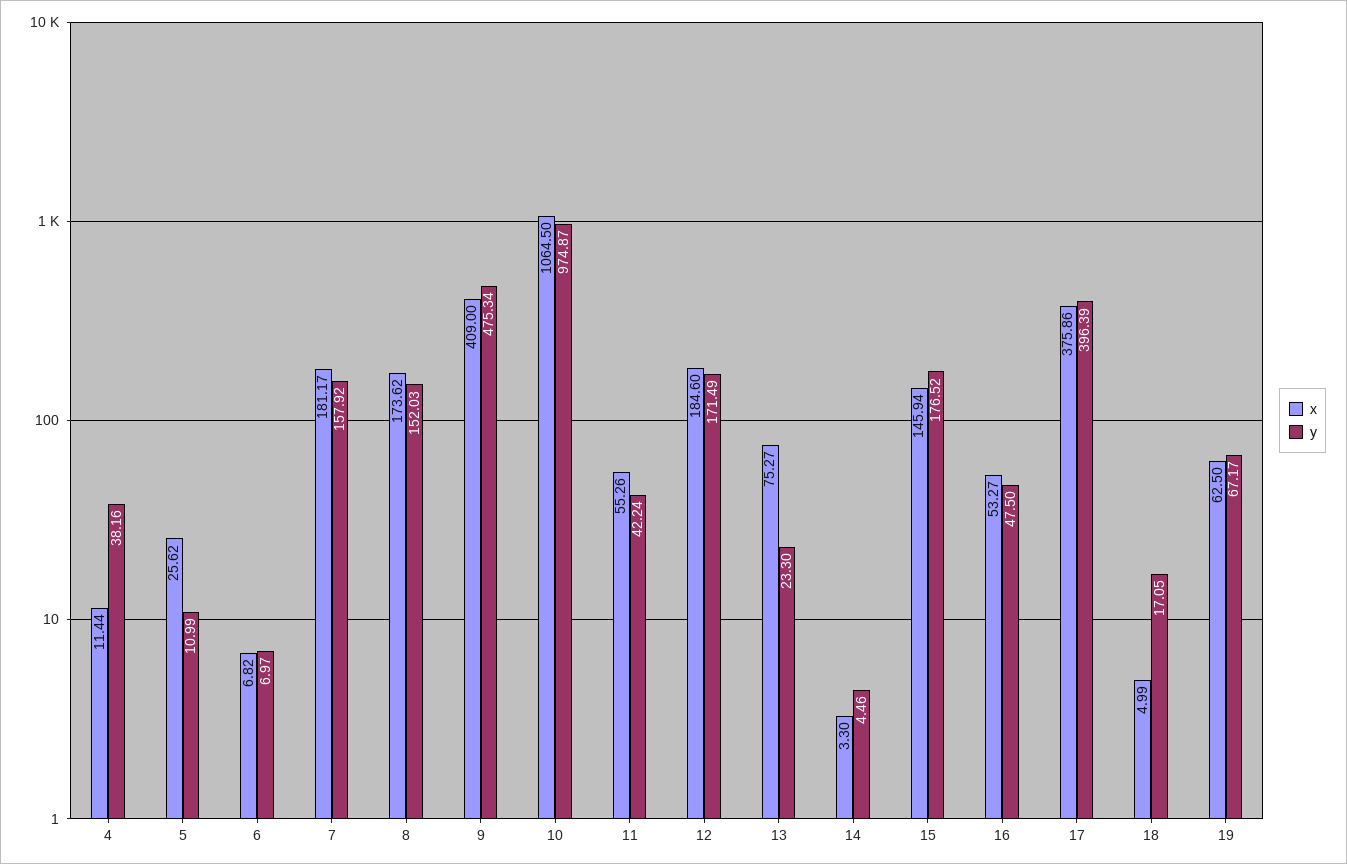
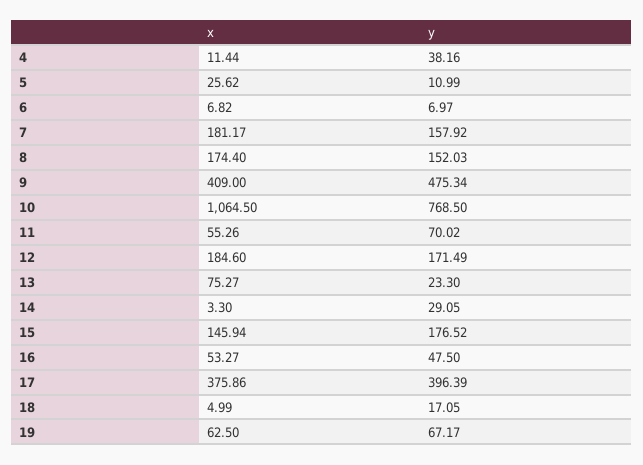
x, 8: 173.62 -> 174.4
y, 10: 974.87 -> 768.5
y, 11: 42.24 -> 70.02
y, 14: 4.46 -> 29.05

